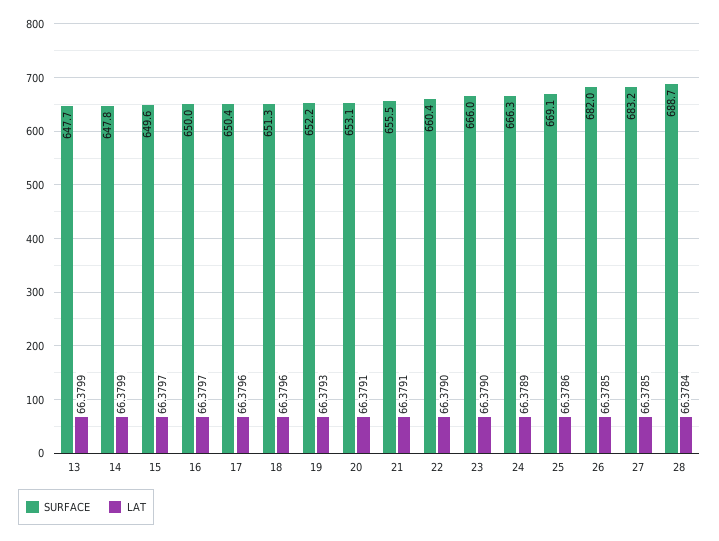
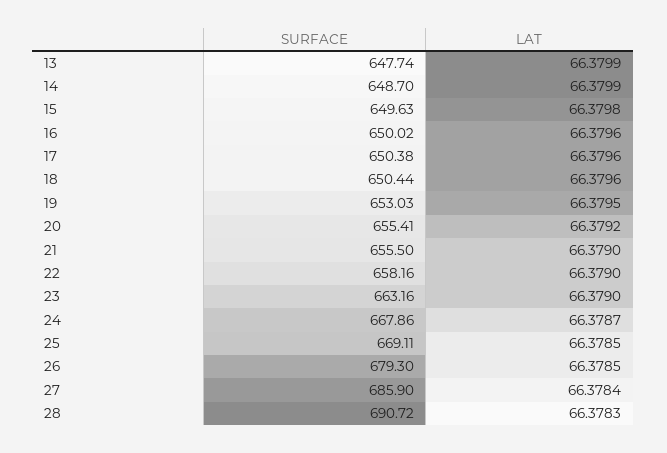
SURFACE, 14: 647.8 -> 648.7
LAT, 15: 66.3797 -> 66.3798
LAT, 16: 66.3797 -> 66.3796
SURFACE, 18: 651.3 -> 650.44
SURFACE, 19: 652.2 -> 653.03
LAT, 19: 66.3793 -> 66.3795
SURFACE, 20: 653.1 -> 655.41
LAT, 20: 66.3791 -> 66.3792
LAT, 21: 66.3791 -> 66.379
SURFACE, 22: 660.4 -> 658.16
SURFACE, 23: 666 -> 663.16
SURFACE, 24: 666.3 -> 667.86
LAT, 24: 66.3789 -> 66.3787
LAT, 25: 66.3786 -> 66.3785
SURFACE, 26: 682 -> 679.3
SURFACE, 27: 683.2 -> 685.9
LAT, 27: 66.3785 -> 66.3784
SURFACE, 28: 688.7 -> 690.72
LAT, 28: 66.3784 -> 66.3783

